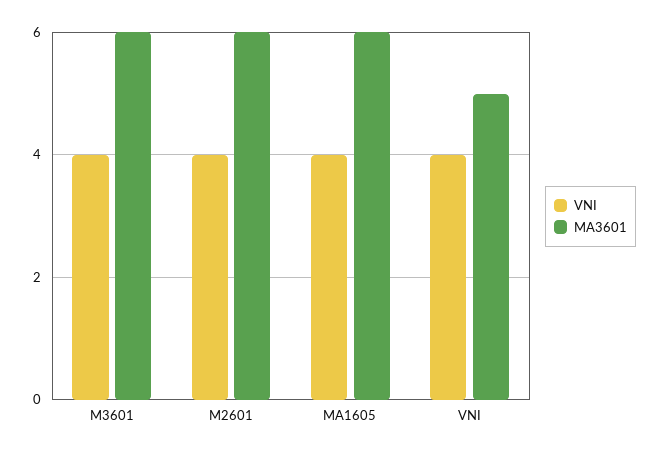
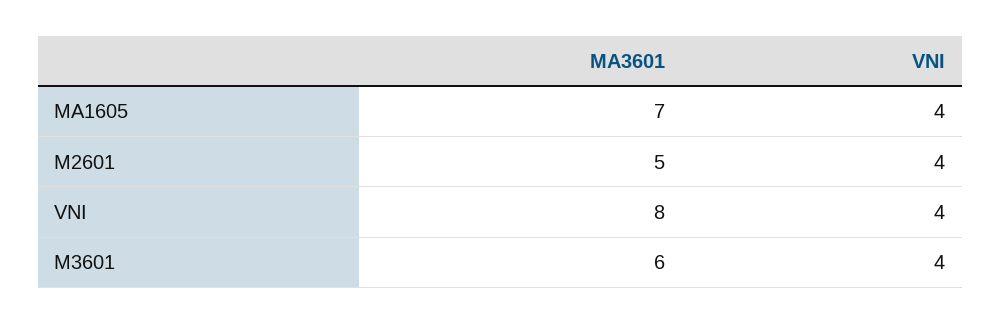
MA3601, M2601: 6 -> 5
MA3601, MA1605: 6 -> 7
MA3601, VNI: 5 -> 8

